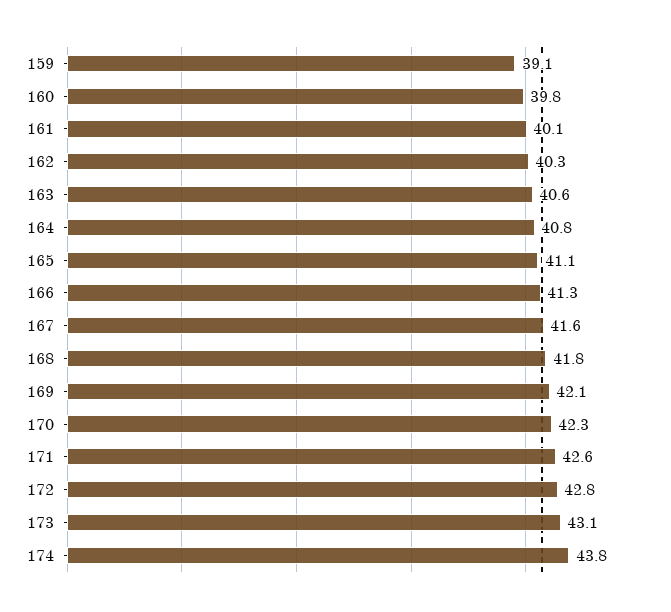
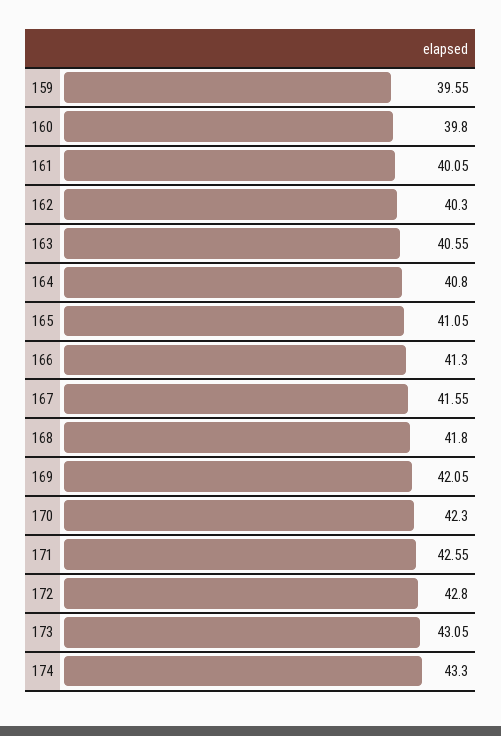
159: 39.1 -> 39.55
174: 43.8 -> 43.3

